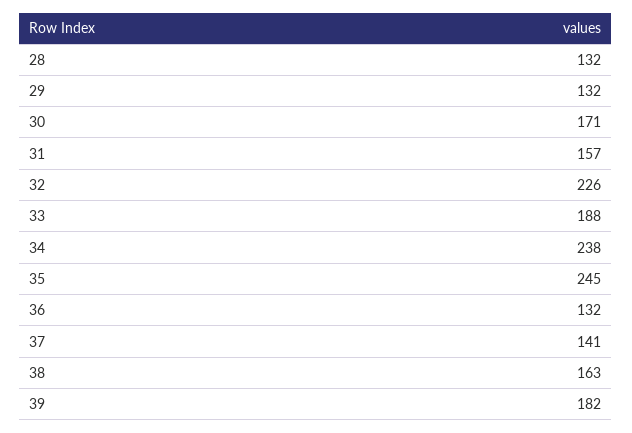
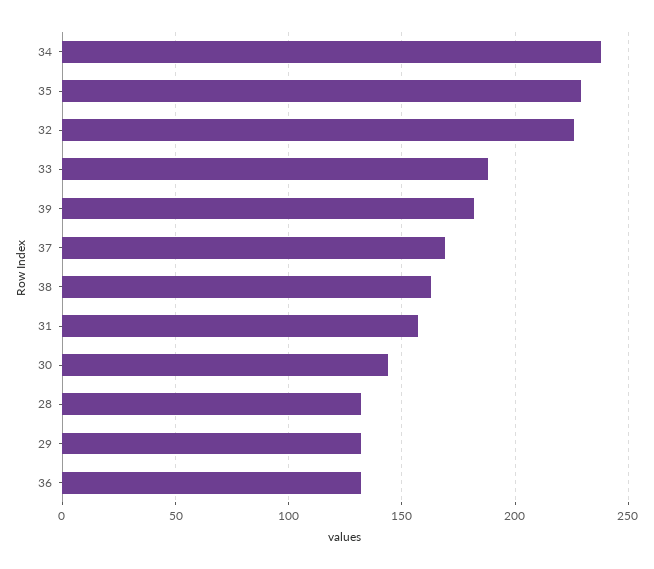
30: 171 -> 145
35: 245 -> 230
37: 141 -> 170

